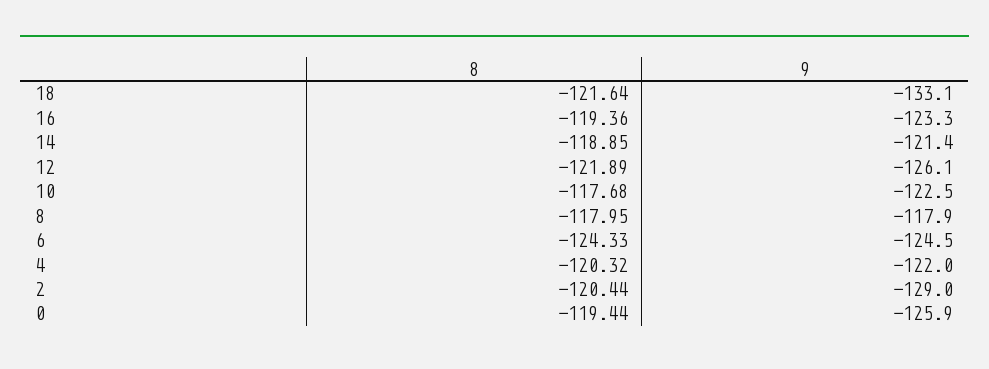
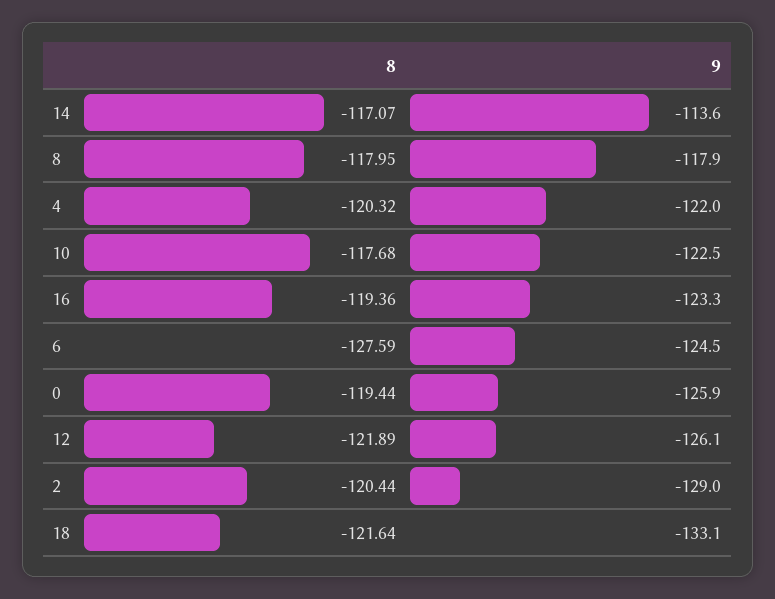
8, 14: -118.85 -> -117.07
9, 14: -121.4 -> -113.6
8, 6: -124.33 -> -127.59

